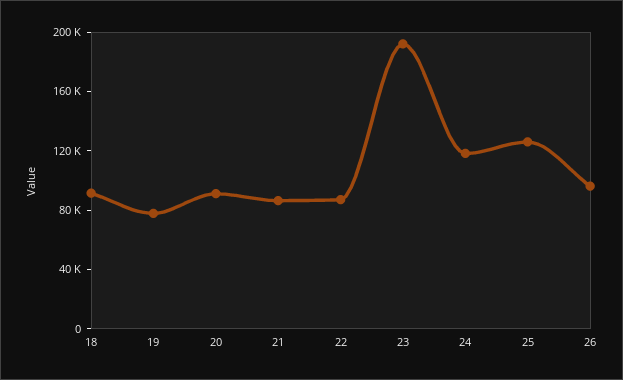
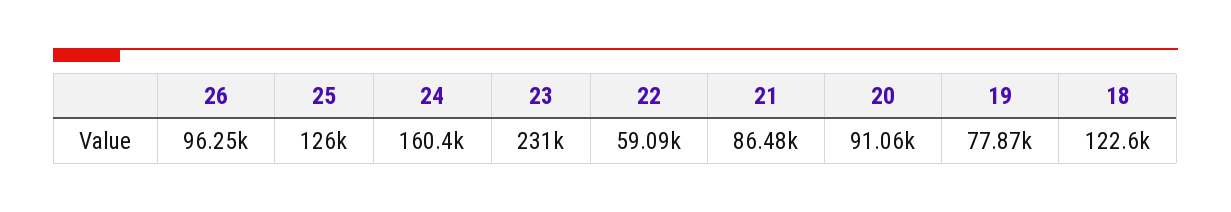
18: 90000 -> 122600
22: 90000 -> 59090
23: 190000 -> 231000
24: 120000 -> 160400

